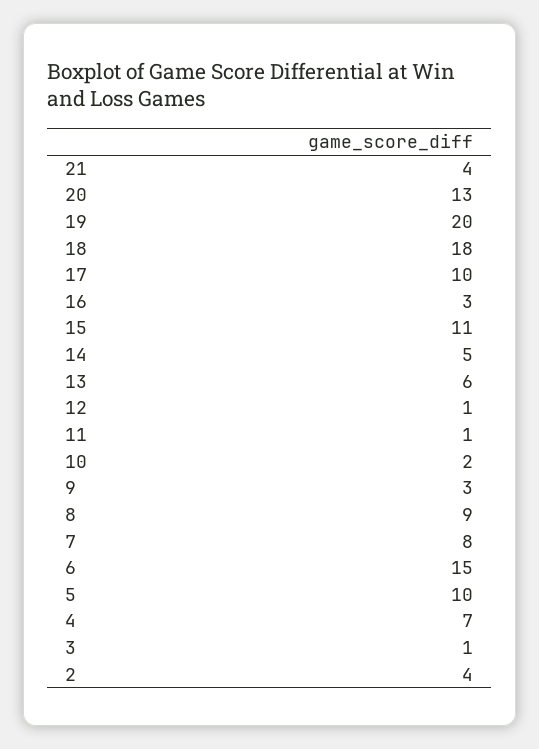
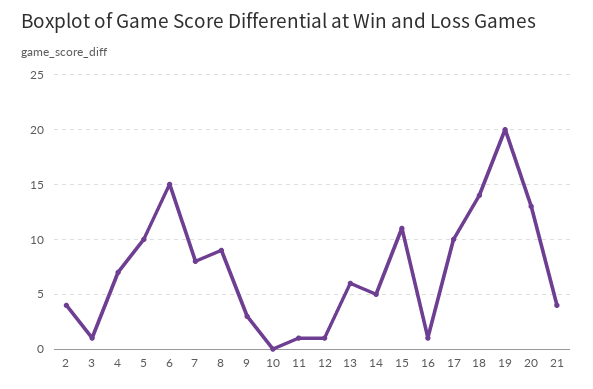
18: 18 -> 14
16: 3 -> 1
10: 2 -> 0

